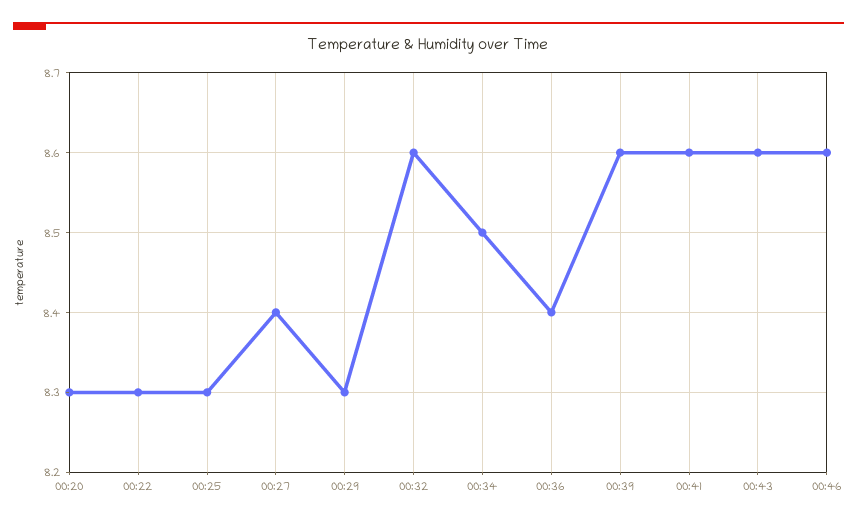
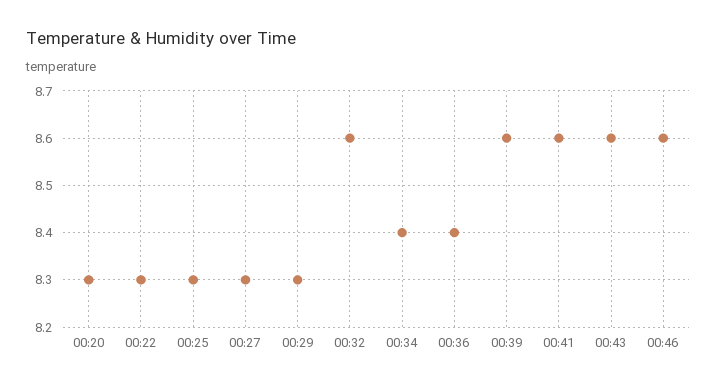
00:27: 8.4 -> 8.3
00:34: 8.5 -> 8.4

